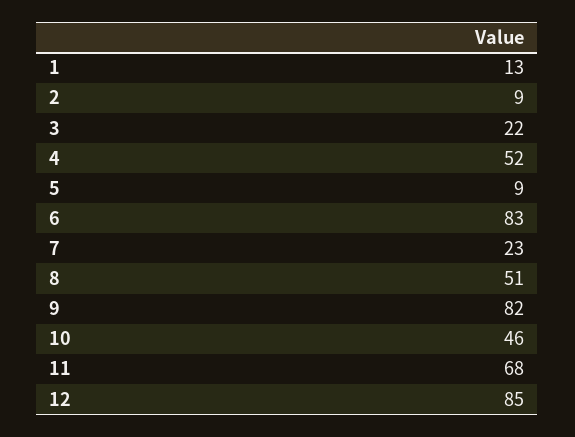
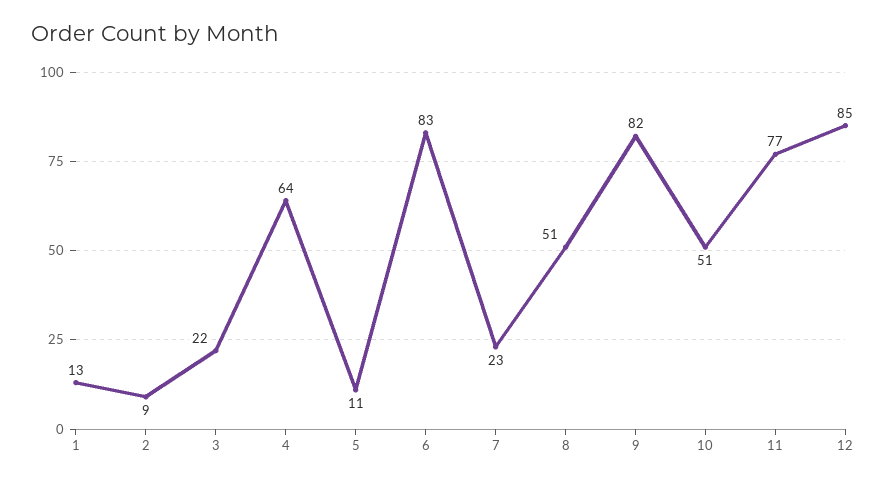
4: 52 -> 64
5: 9 -> 11
10: 46 -> 51
11: 68 -> 77

